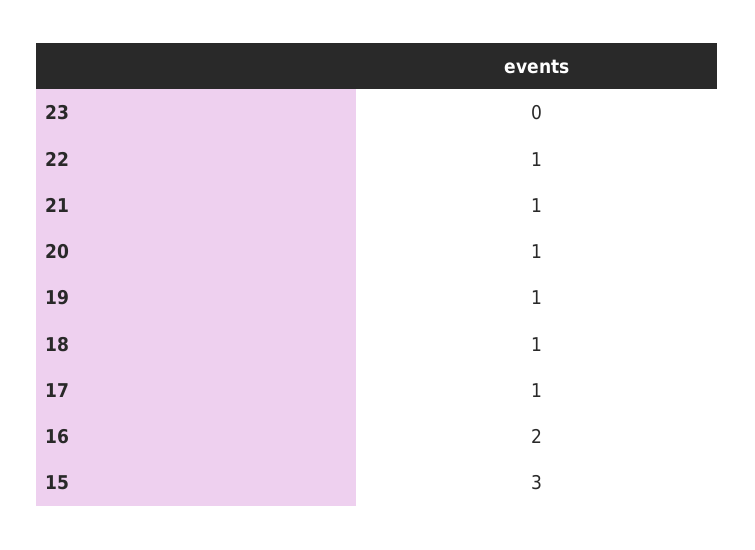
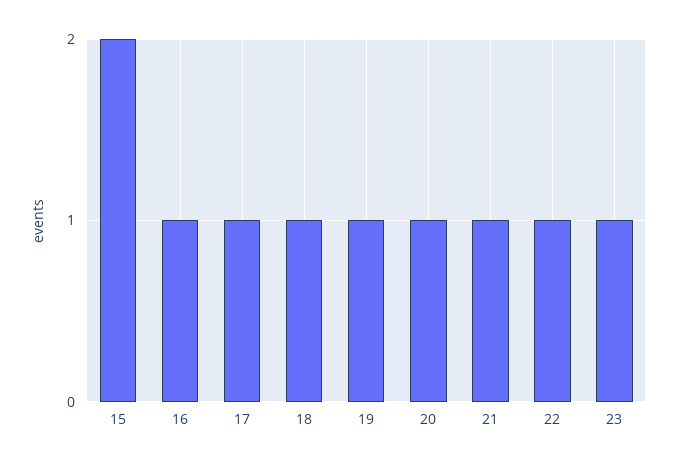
23: 0 -> 1
16: 2 -> 1
15: 3 -> 2

